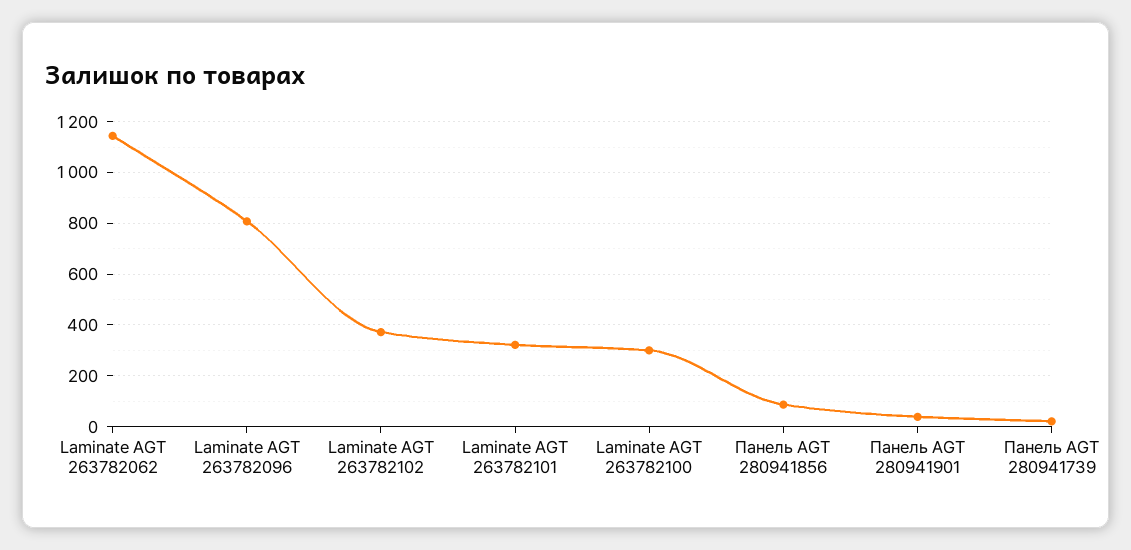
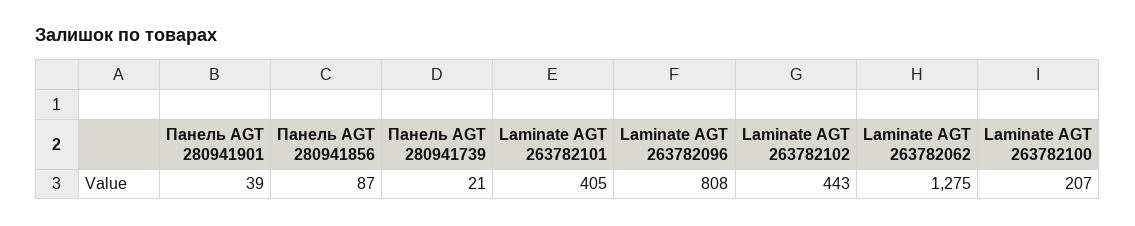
Laminate AGT 263782062: 1150 -> 1275
Laminate AGT 263782102: 375 -> 443
Laminate AGT 263782101: 325 -> 405
Laminate AGT 263782100: 300 -> 207

